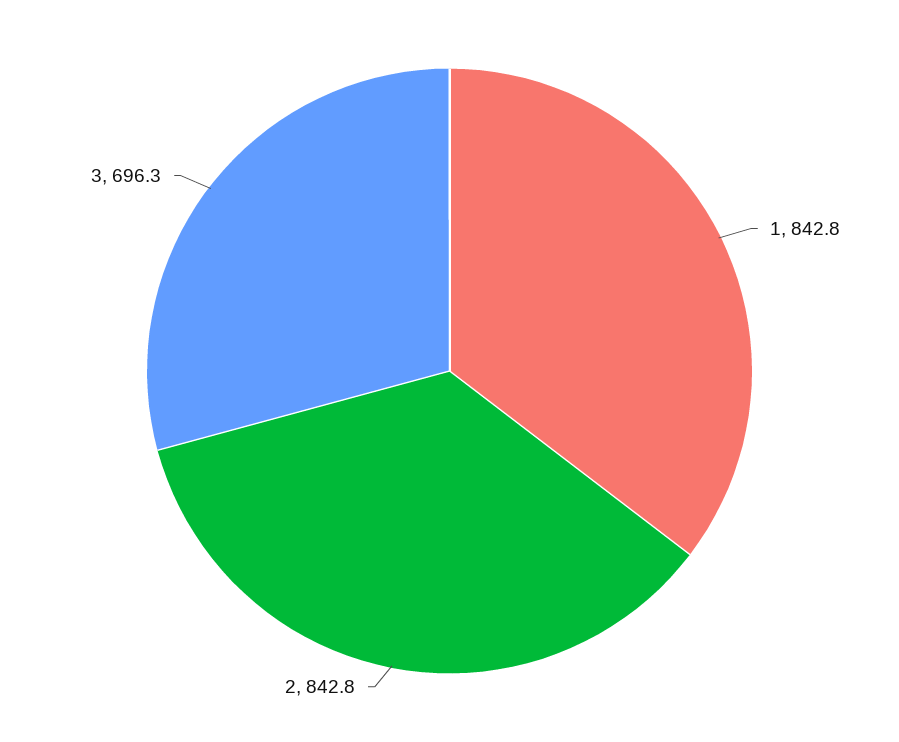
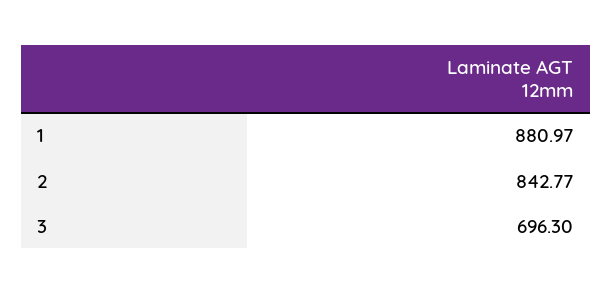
1: 842.8 -> 880.97

